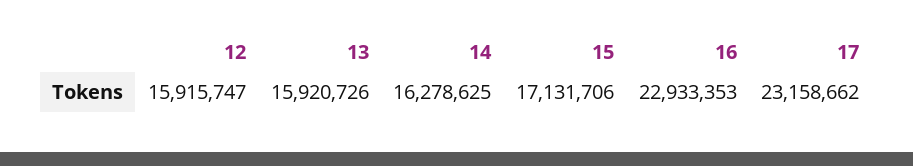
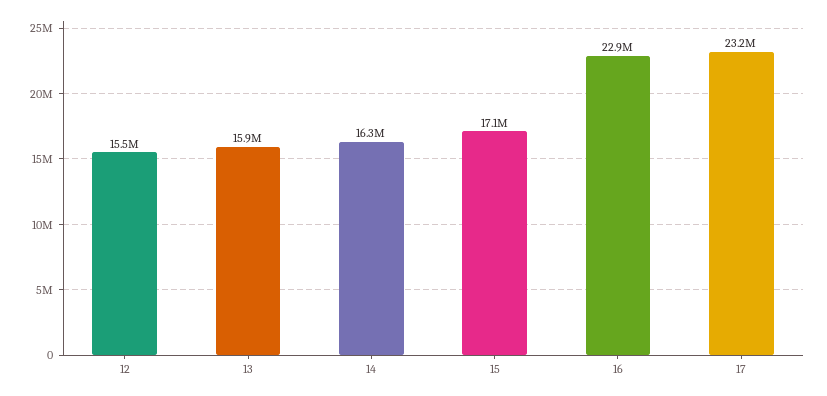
12: 15915747 -> 15500000

